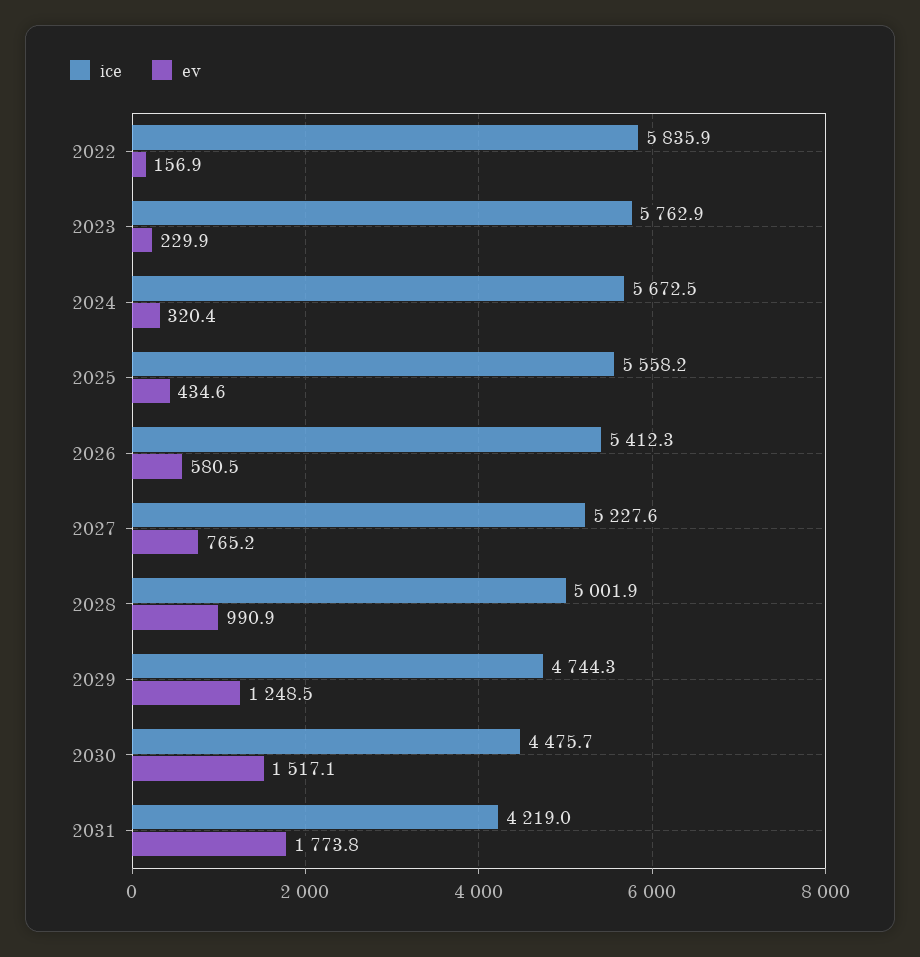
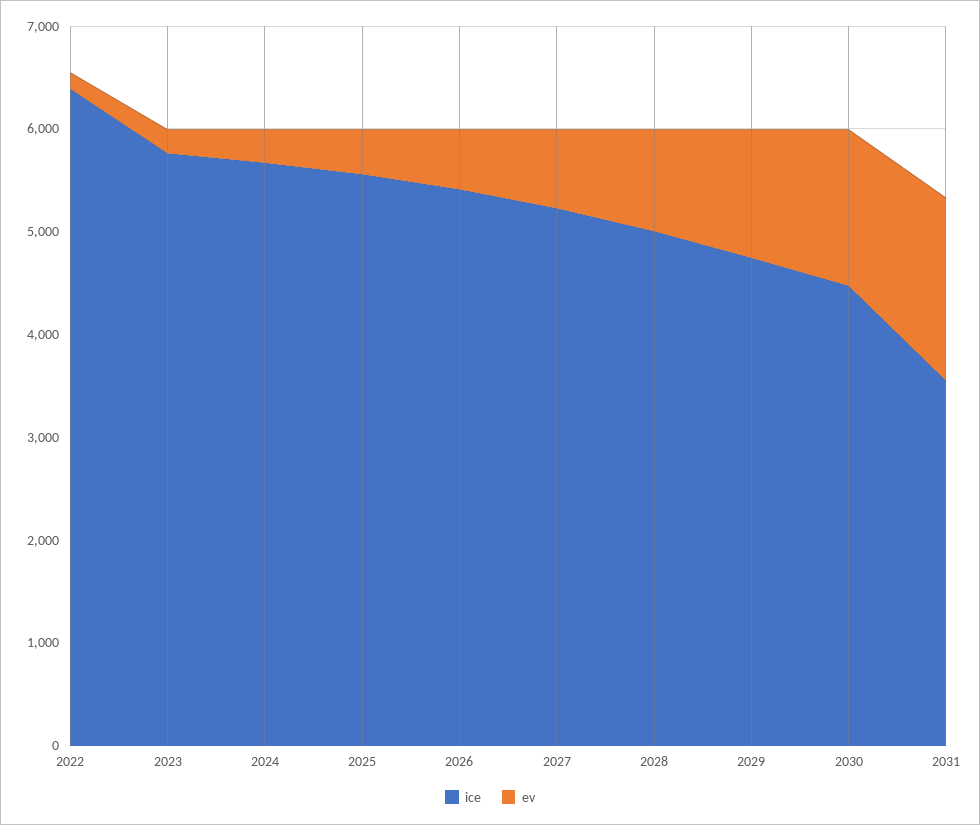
ice, 2022: 5835.9 -> 6400
ice, 2031: 4219 -> 3600

